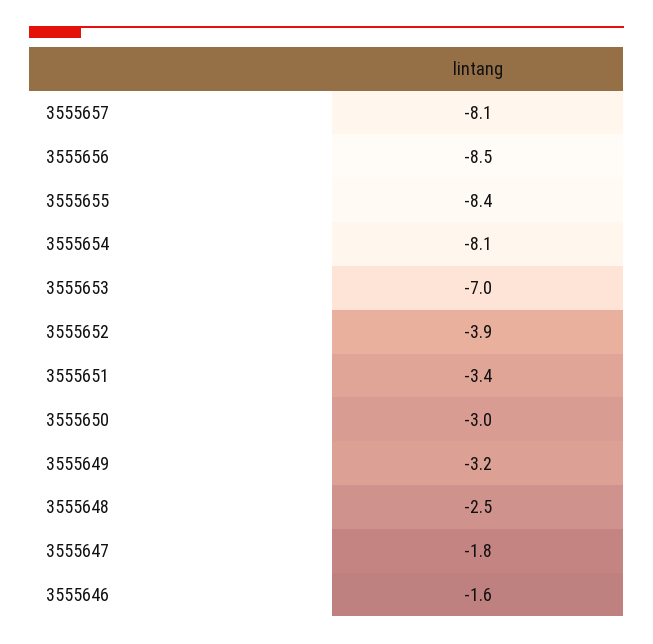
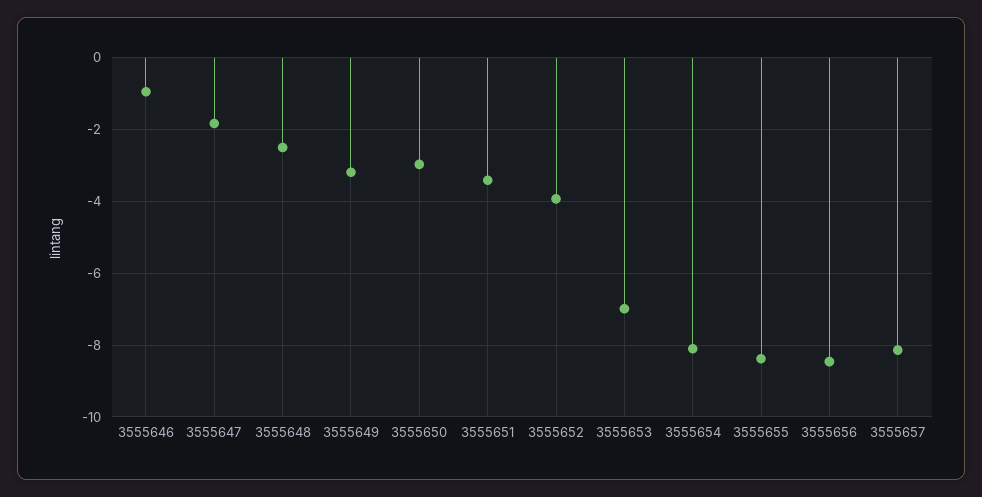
3555646: -1.6 -> -1

